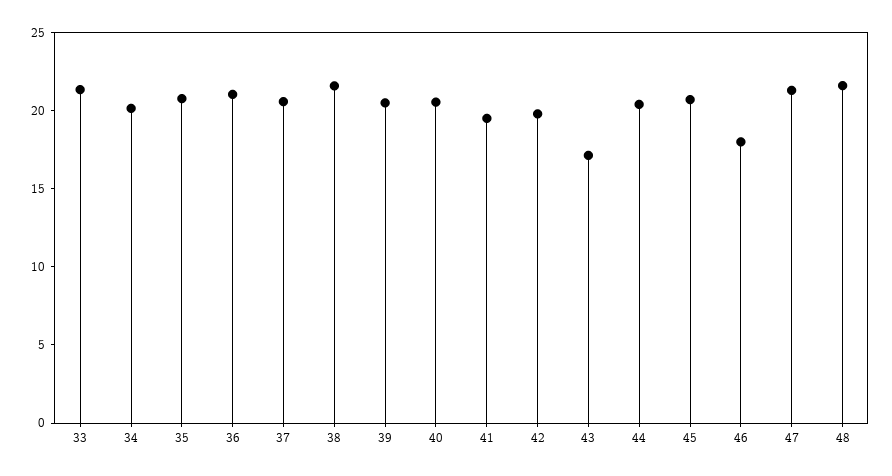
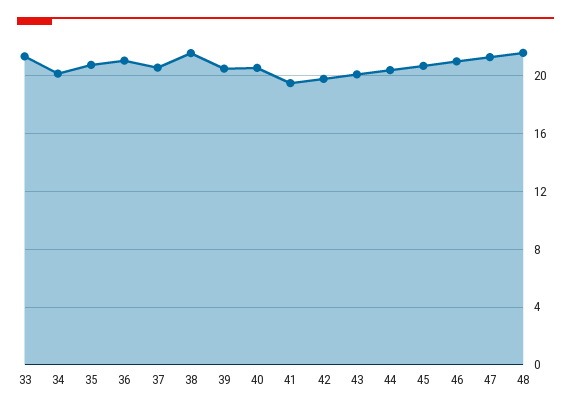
43: 17 -> 20
46: 18 -> 21

